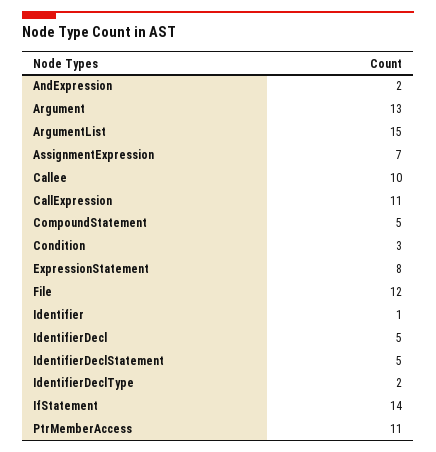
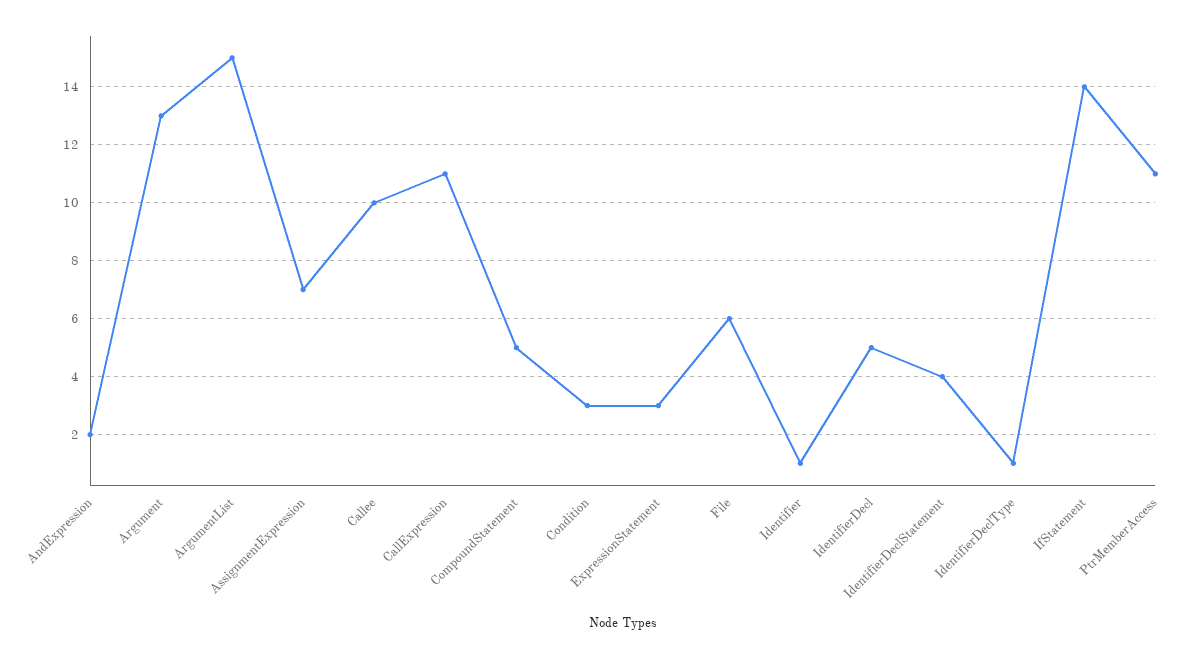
ExpressionStatement: 8 -> 3
File: 12 -> 6
IdentifierDeclStatement: 5 -> 4
IdentifierDeclType: 2 -> 1

